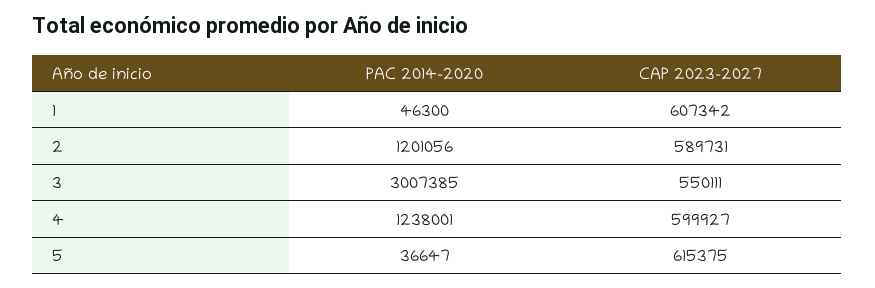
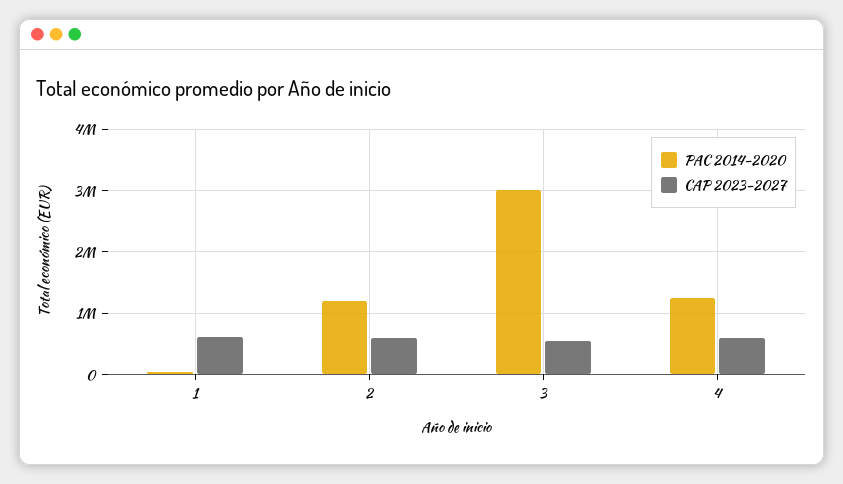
PAC 2014-2020, 5: 36647 -> none
CAP 2023-2027, 5: 615375 -> none

